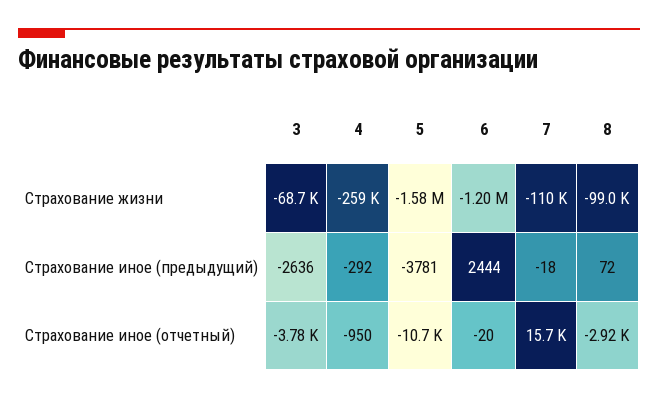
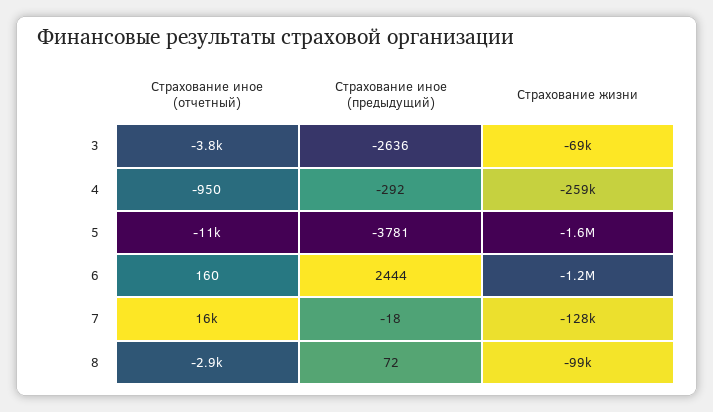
7, Страхование жизни: -110000 -> -128000
6, Страхование иное (отчетный): -20 -> 160

